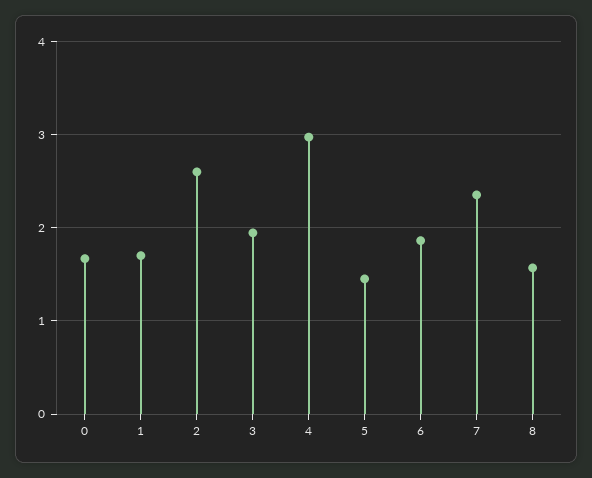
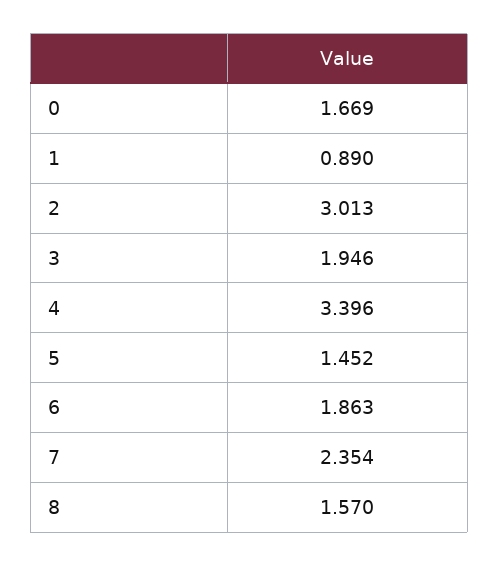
1: 1.7 -> 0.89
2: 2.6 -> 3.013
4: 3 -> 3.396

